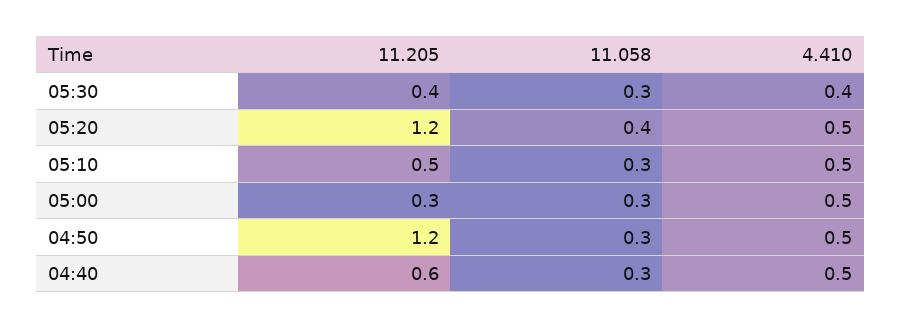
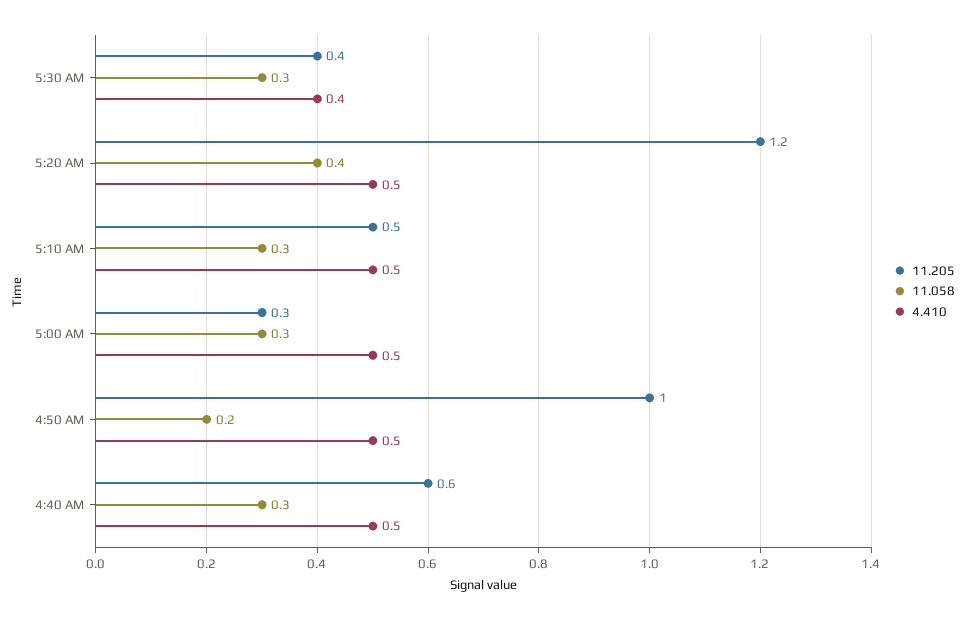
11.205, 04:50: 1.2 -> 1
11.058, 04:50: 0.3 -> 0.2

